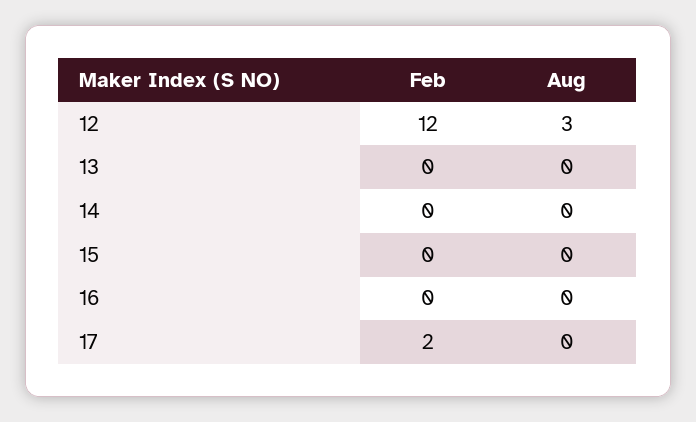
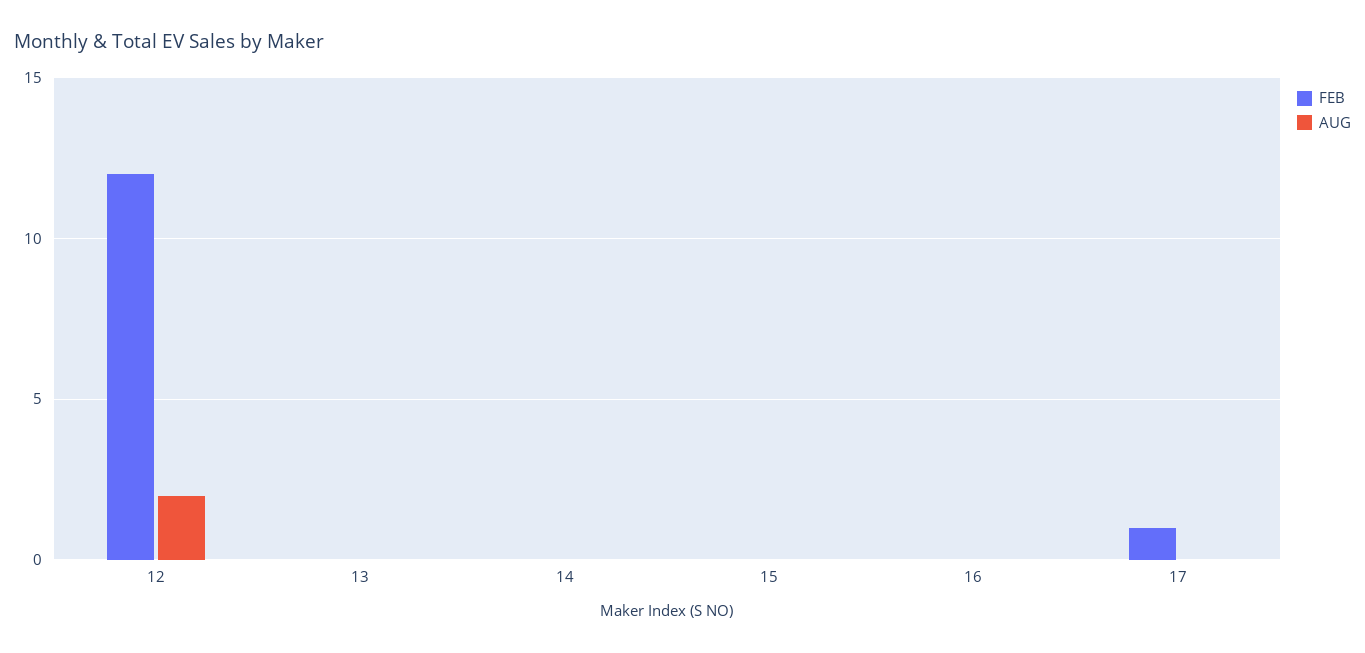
Aug, 12: 3 -> 2
Feb, 17: 2 -> 1

